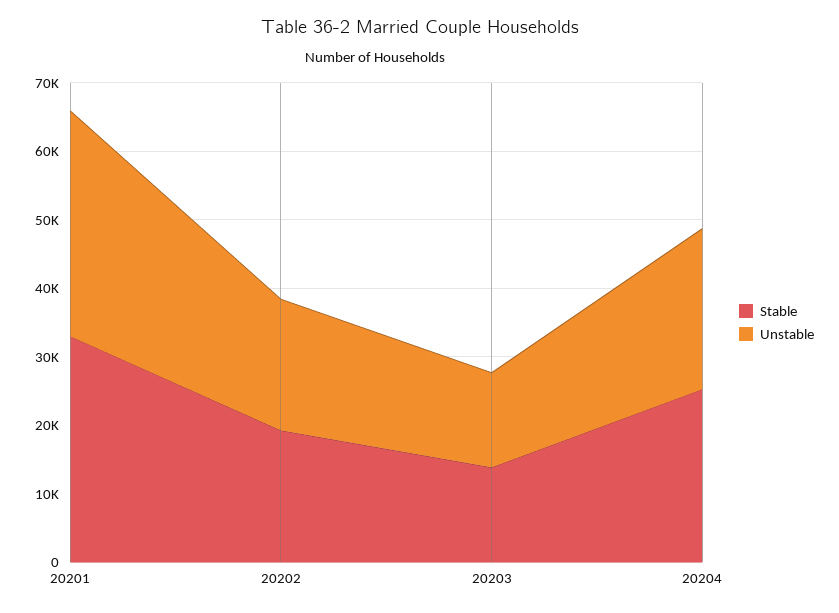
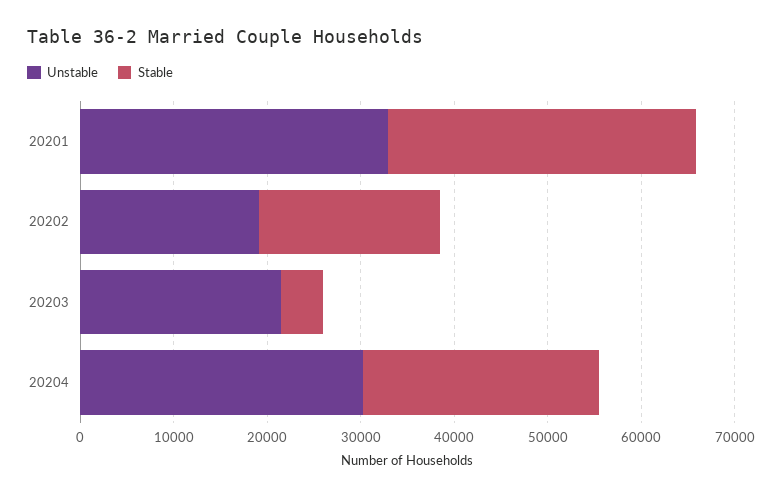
Stable, 20203: 14000 -> 4000
Unstable, 20203: 14000 -> 22000
Unstable, 20204: 24000 -> 30000

